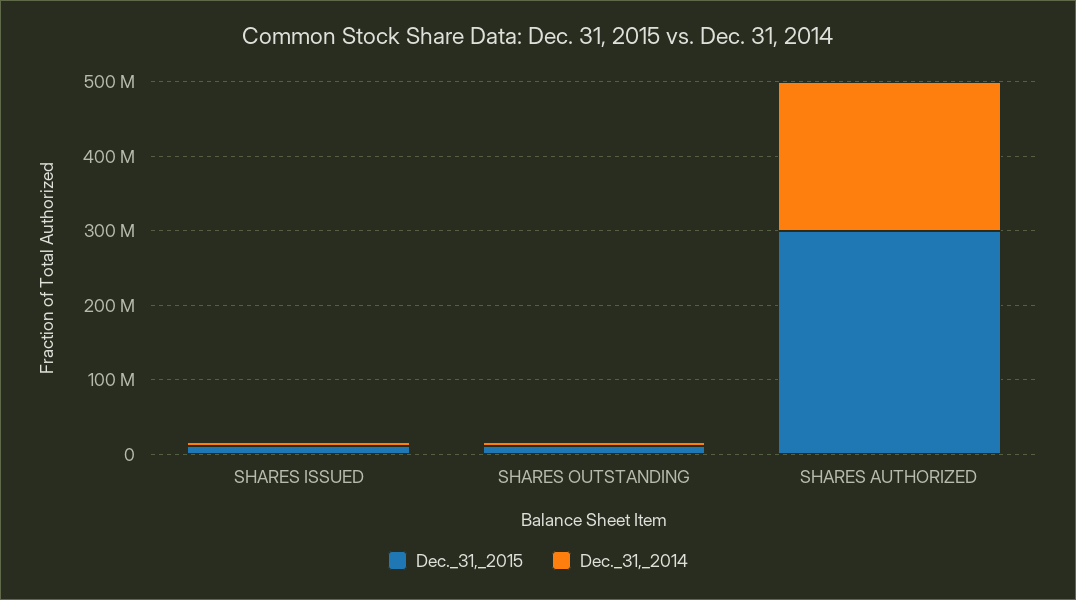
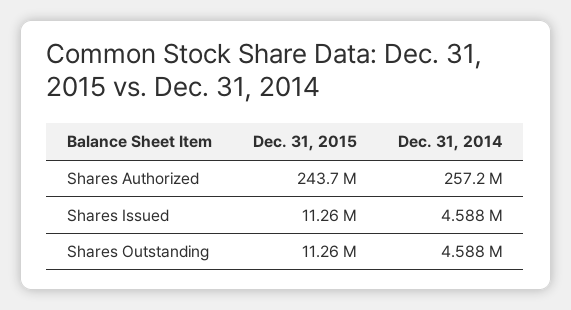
Dec._31,_2015, SHARES AUTHORIZED: 300000000 -> 243700000
Dec._31,_2014, SHARES AUTHORIZED: 200000000 -> 257200000

